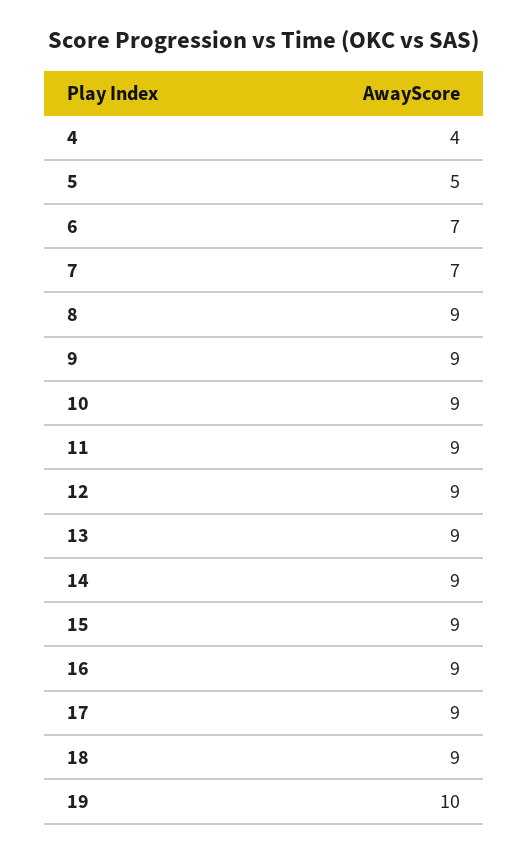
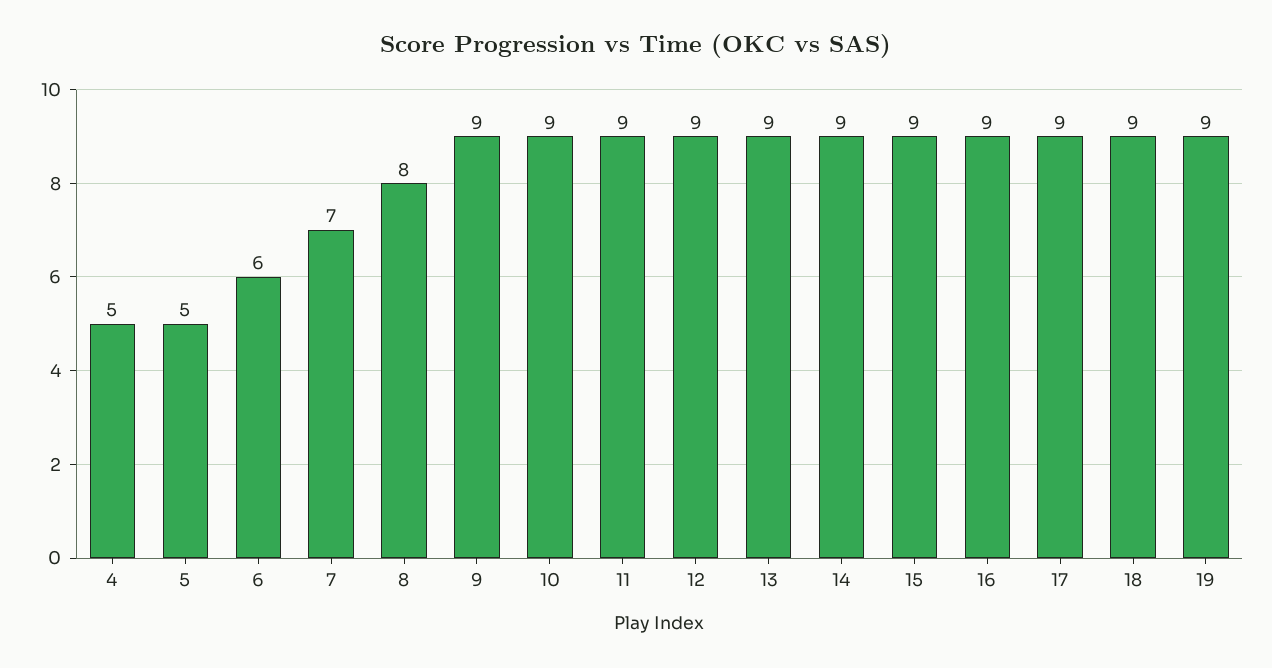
4: 4 -> 5
6: 7 -> 6
8: 9 -> 8
19: 10 -> 9

